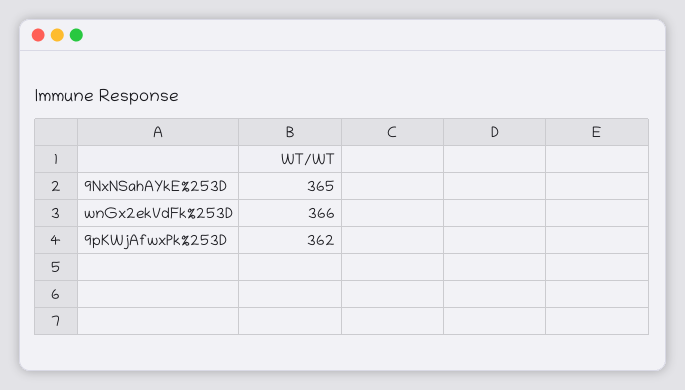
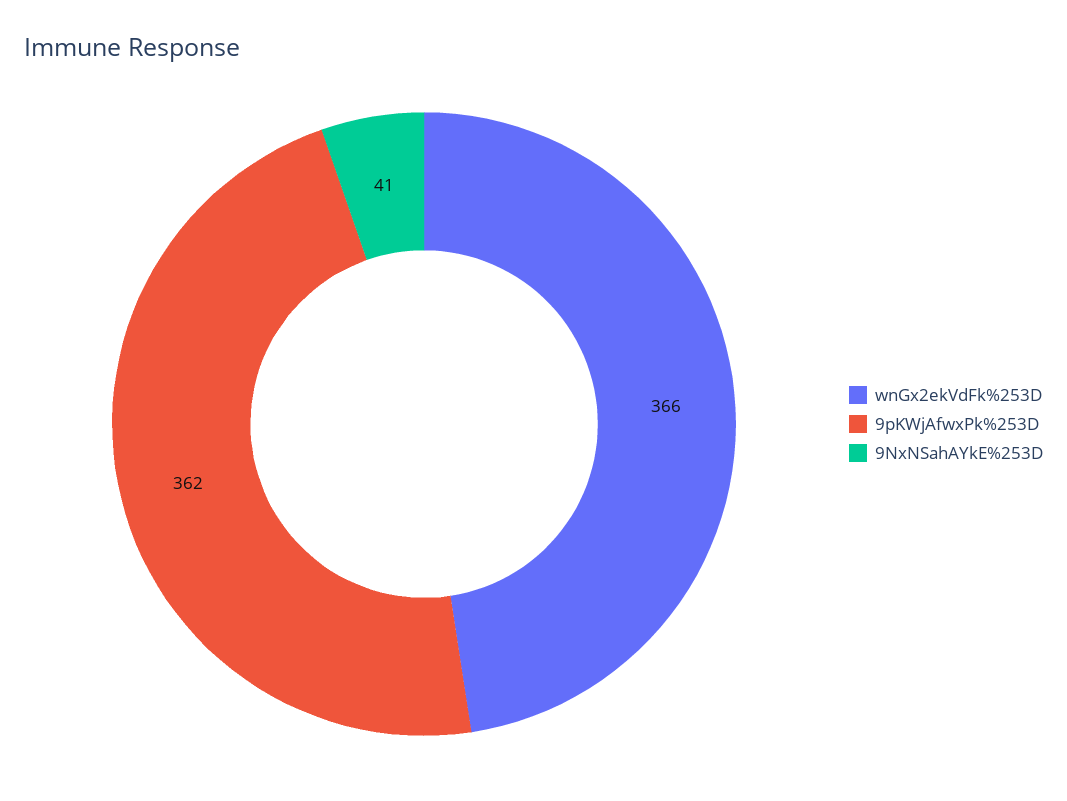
9NxNSahAYkE%253D: 365 -> 41

